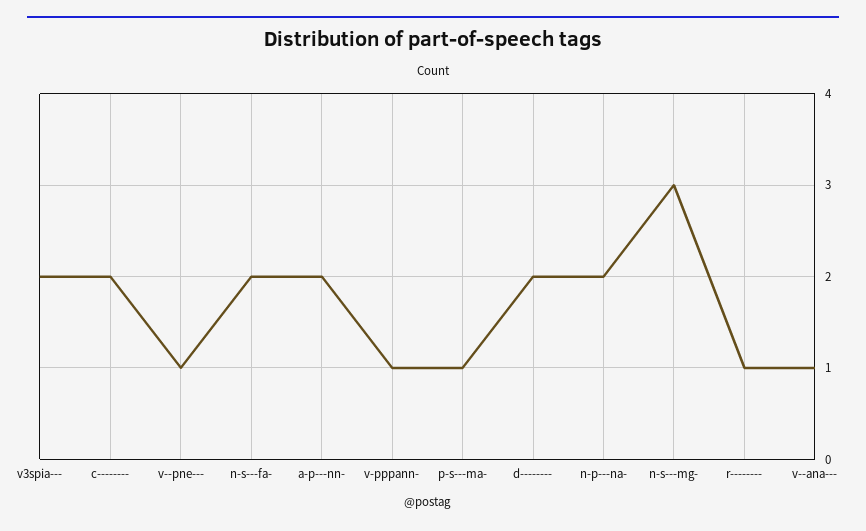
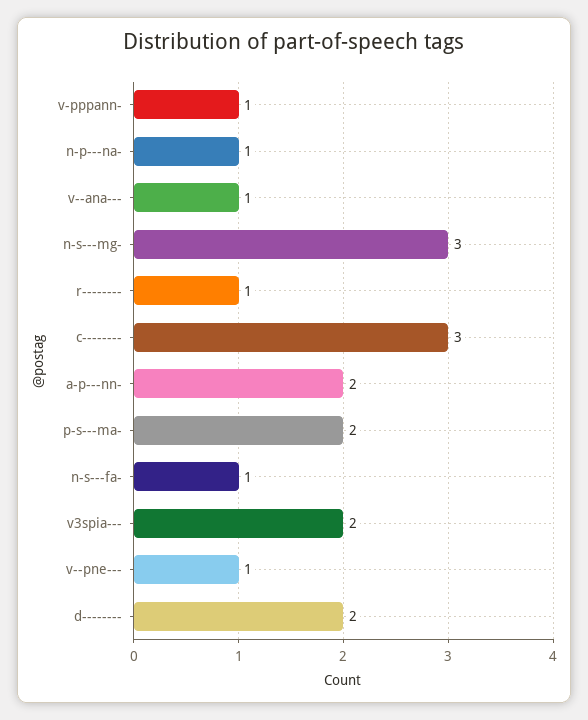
c--------: 2 -> 3
n-s---fa-: 2 -> 1
p-s---ma-: 1 -> 2
n-p---na-: 2 -> 1

